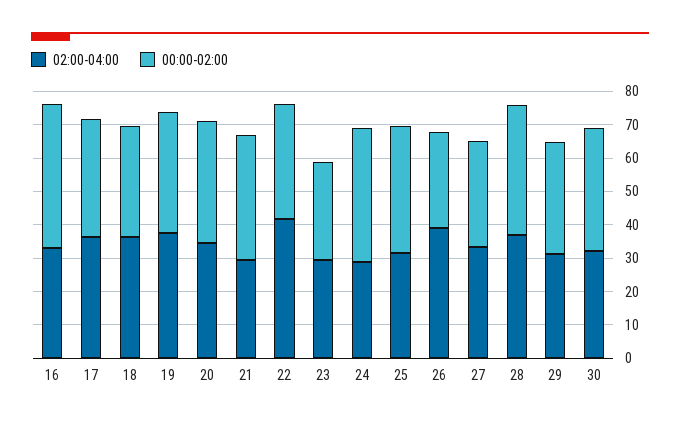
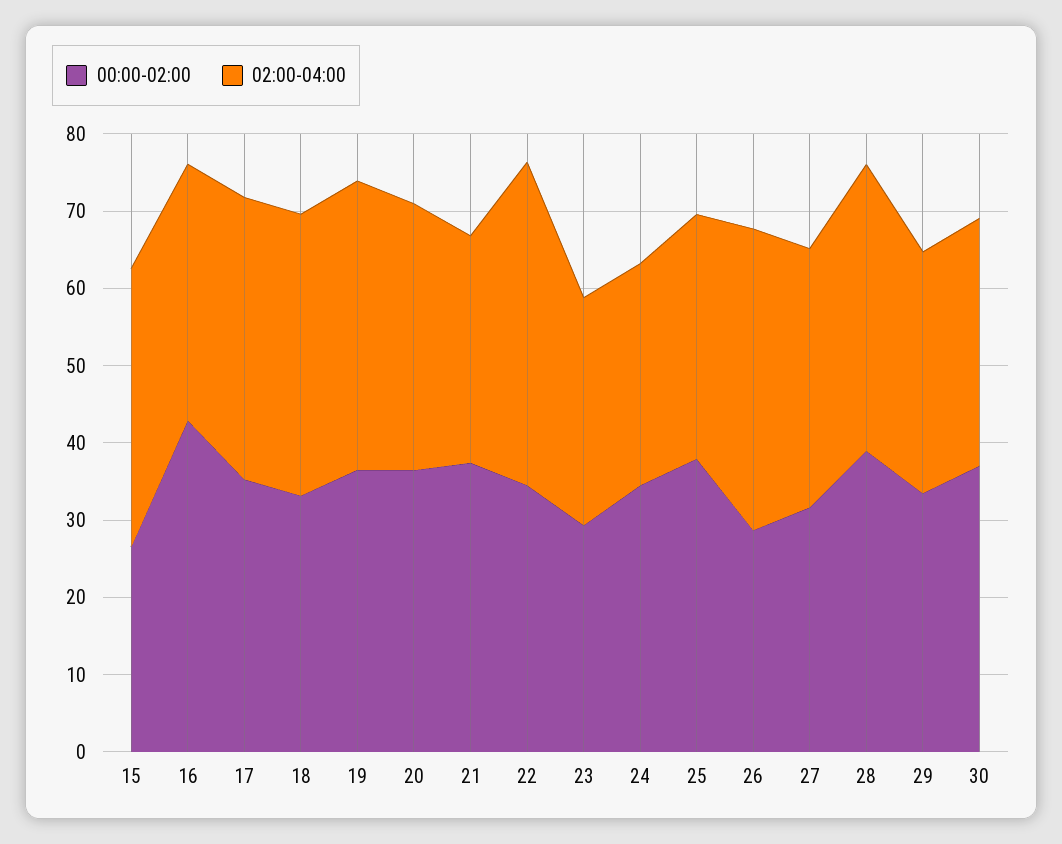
00:00-02:00, 24: 40 -> 34
00:00-02:00, 15: none -> 26
02:00-04:00, 15: none -> 36

